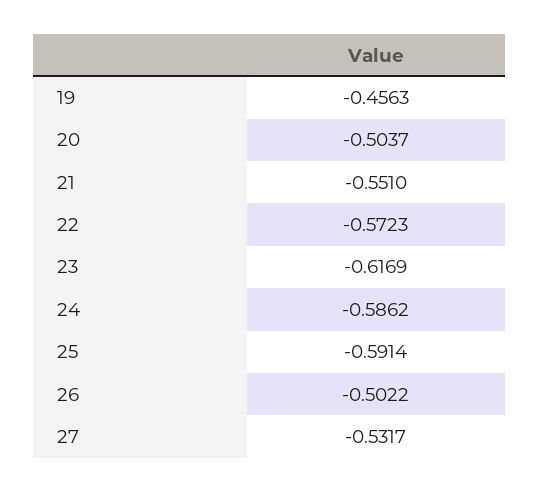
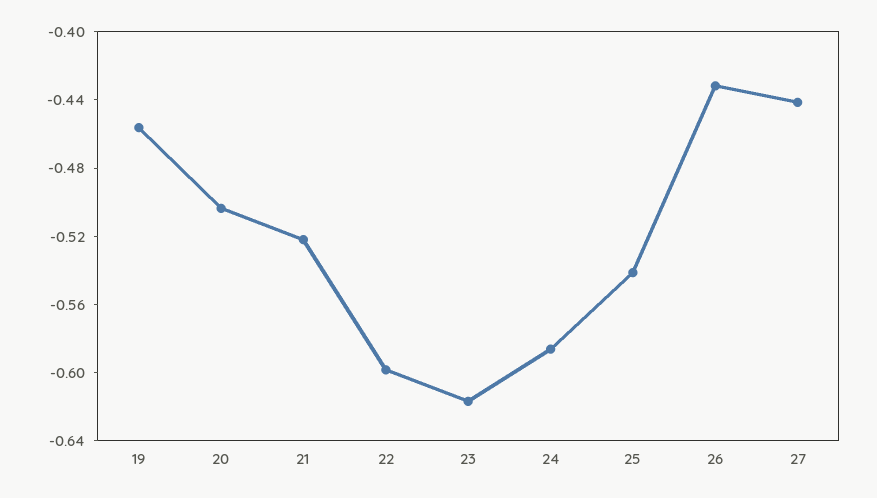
21: -0.551 -> -0.52
22: -0.5723 -> -0.6
25: -0.5914 -> -0.54
26: -0.5022 -> -0.43
27: -0.5317 -> -0.44

